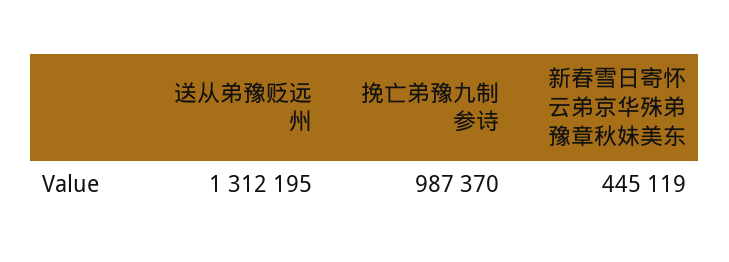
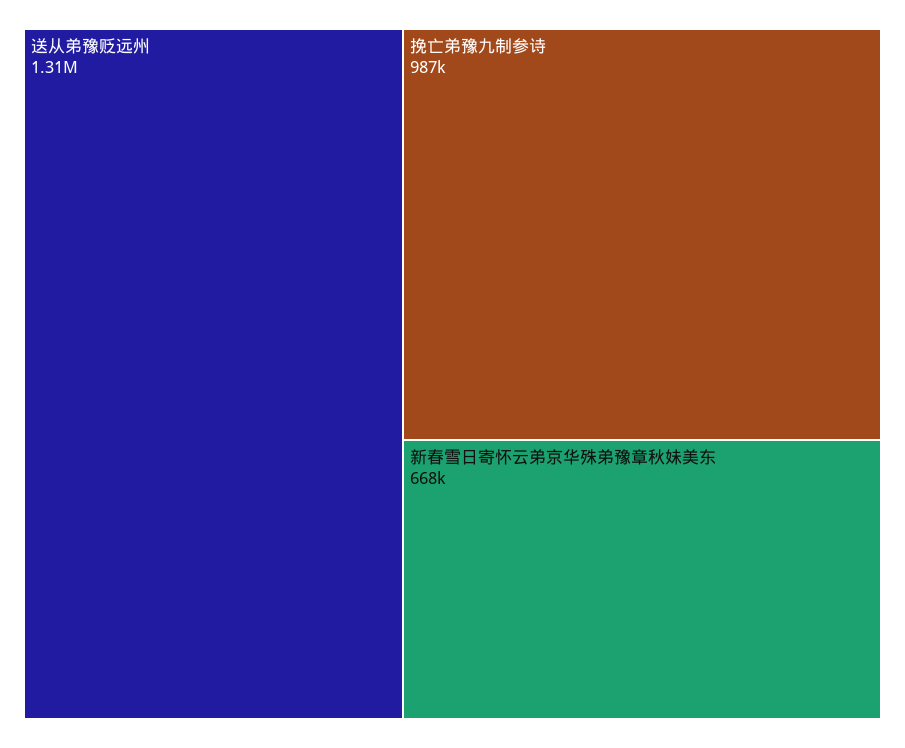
新春雪日寄怀云弟京华殊弟豫章秋妹美东: 445119 -> 668000

